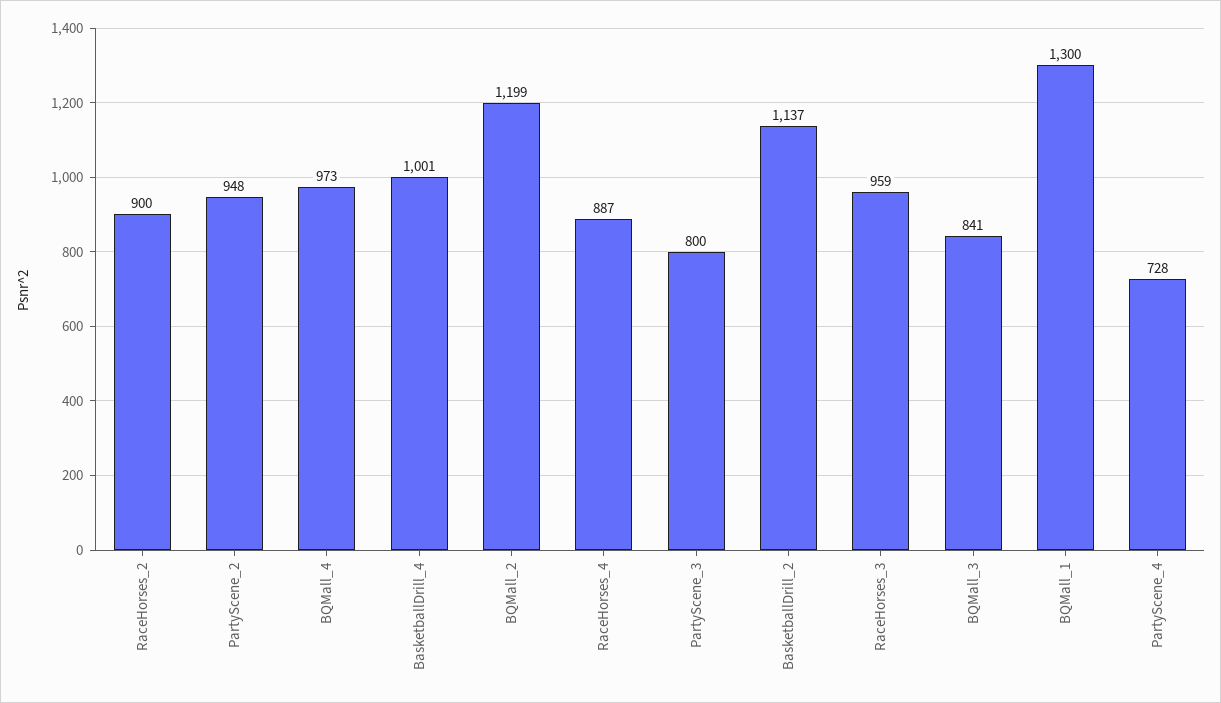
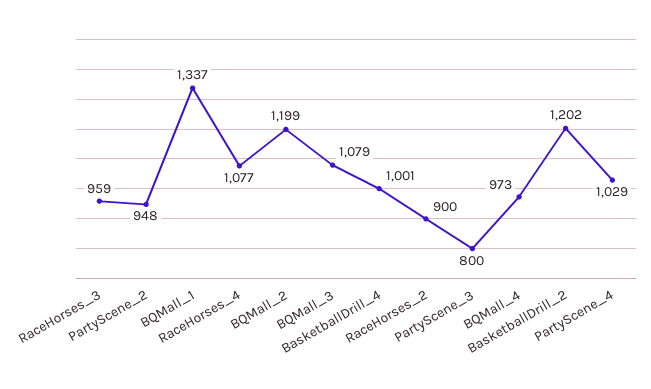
RaceHorses_4: 887 -> 1077
BasketballDrill_2: 1137 -> 1202
BQMall_3: 841 -> 1079
BQMall_1: 1300 -> 1337
PartyScene_4: 728 -> 1029

